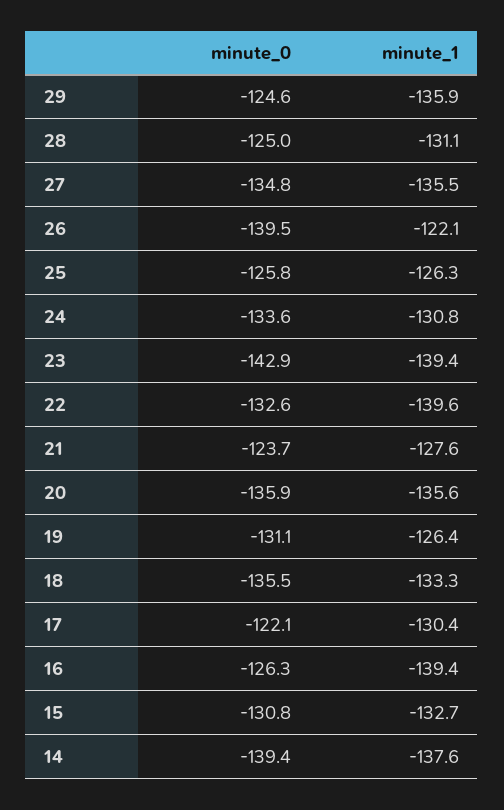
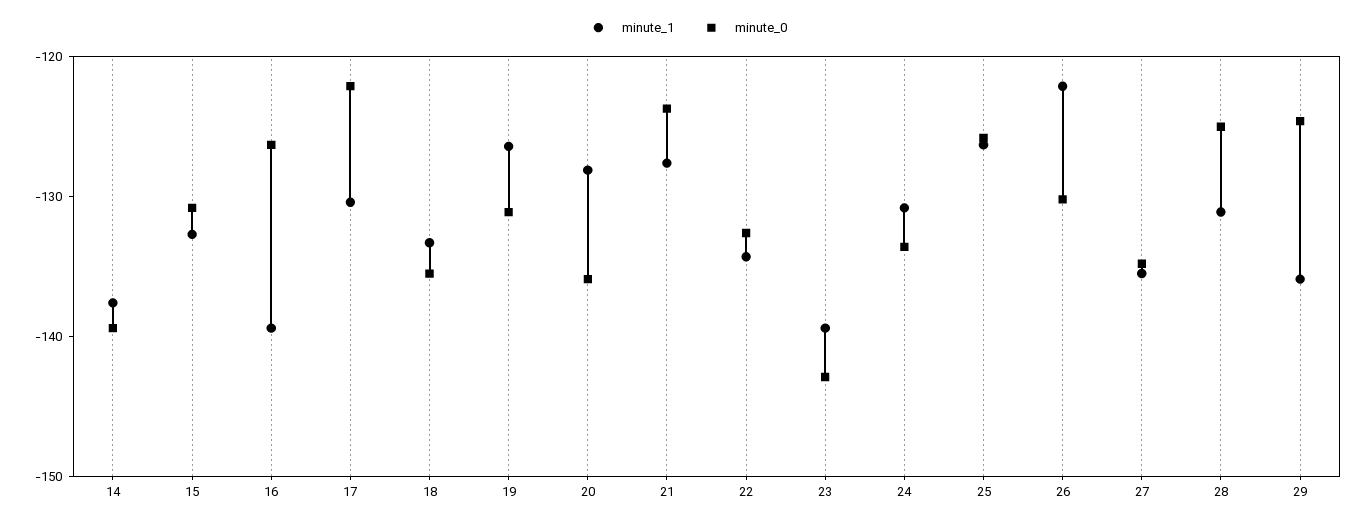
minute_0, 26: -139.5 -> -130
minute_1, 22: -139.6 -> -134
minute_1, 20: -135.6 -> -128

